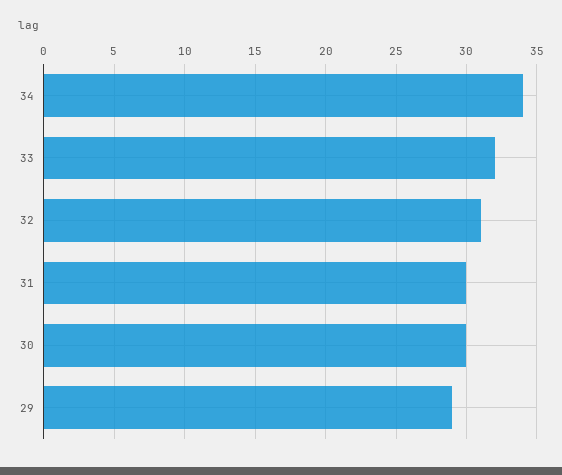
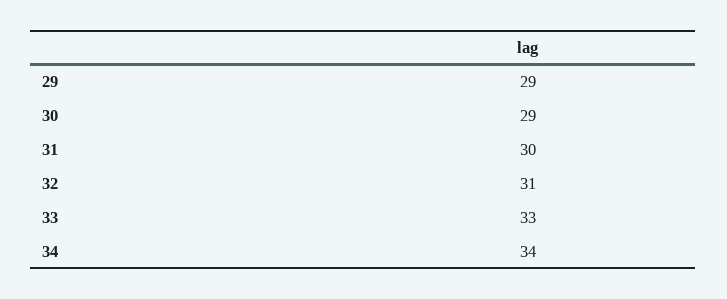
33: 32 -> 33
30: 30 -> 29

